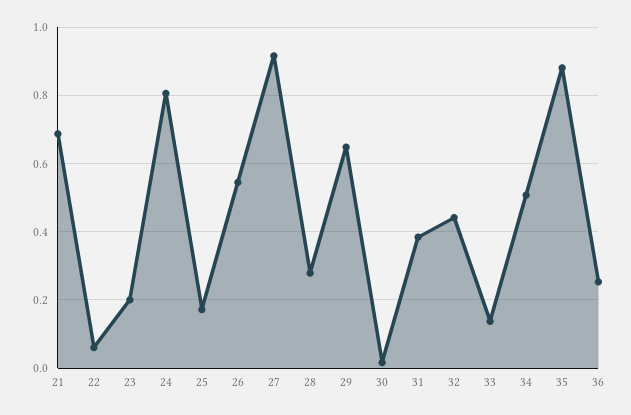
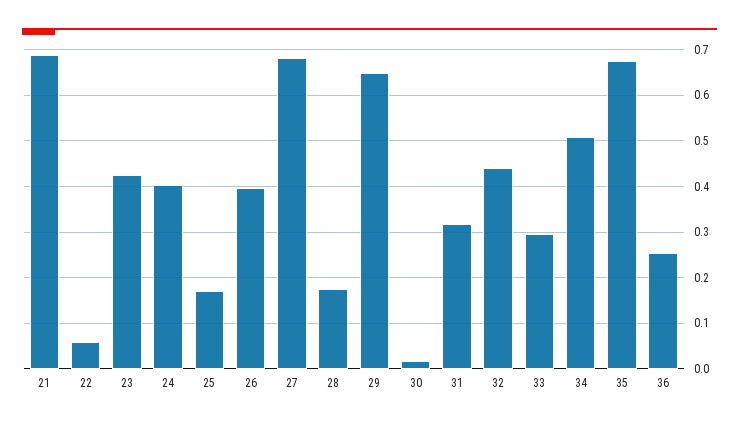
23: 0.2 -> 0.42
24: 0.8 -> 0.4
26: 0.54 -> 0.4
27: 0.92 -> 0.68
28: 0.28 -> 0.18
31: 0.38 -> 0.32
33: 0.14 -> 0.3
35: 0.88 -> 0.68

